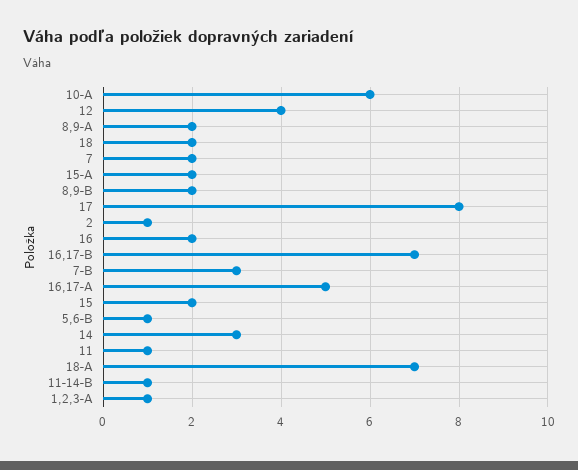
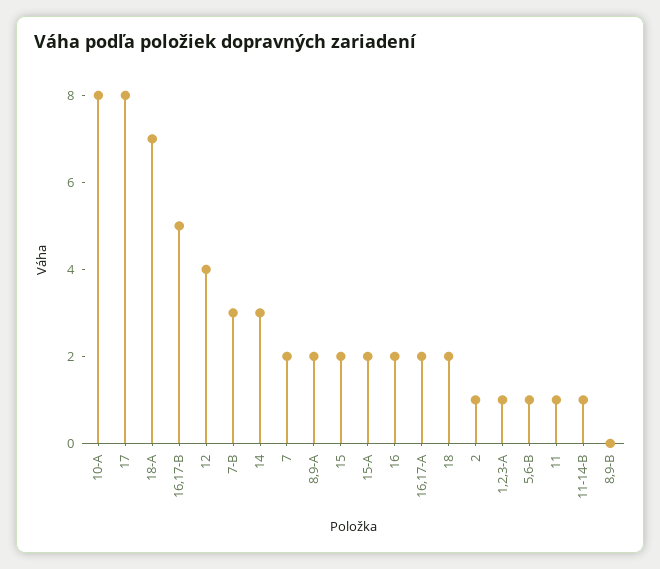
10-A: 6 -> 8
8,9-B: 2 -> 0
16,17-B: 7 -> 5
16,17-A: 5 -> 2

